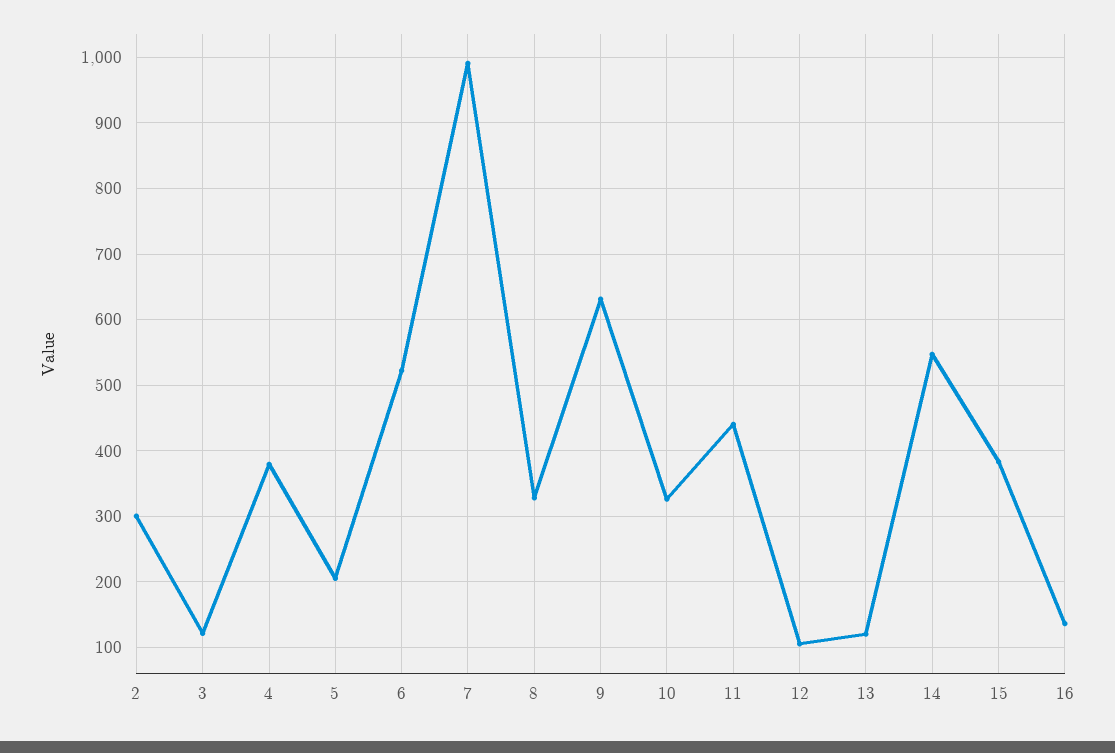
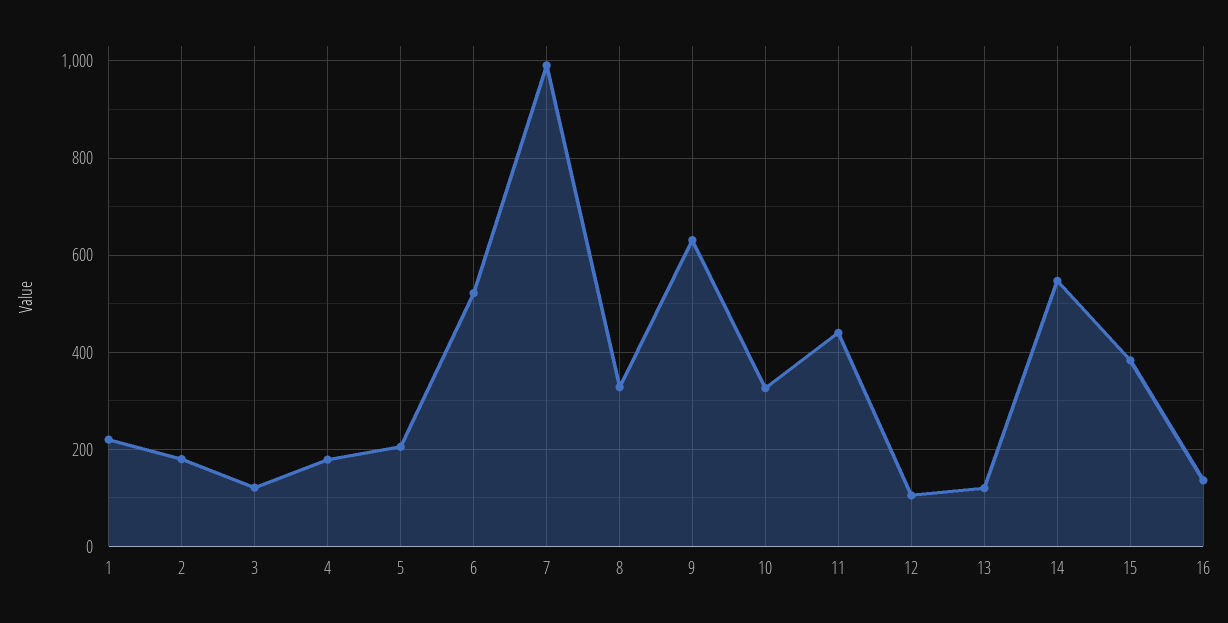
2: 300 -> 180
4: 380 -> 180
1: none -> 220

